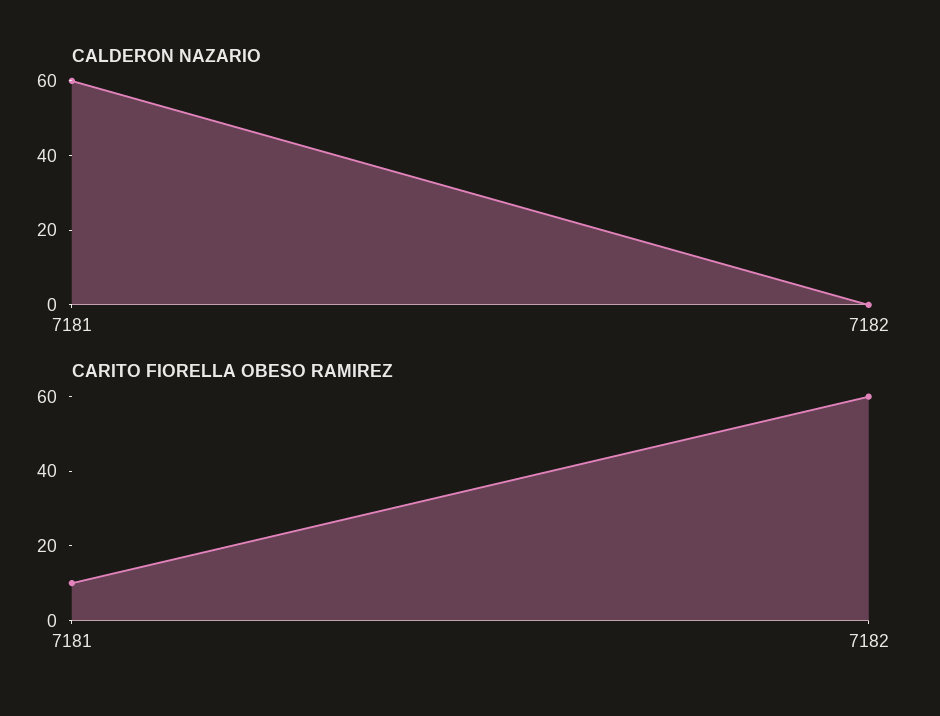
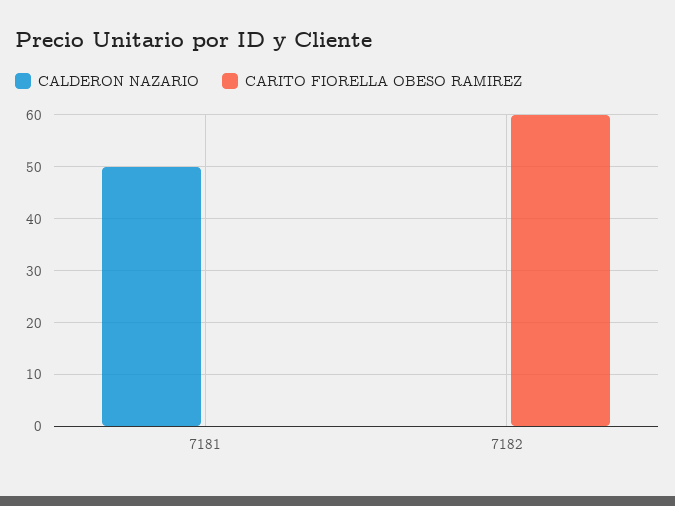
CALDERON NAZARIO, 7181: 60 -> 50
CARITO FIORELLA OBESO RAMIREZ, 7181: 10 -> 0

